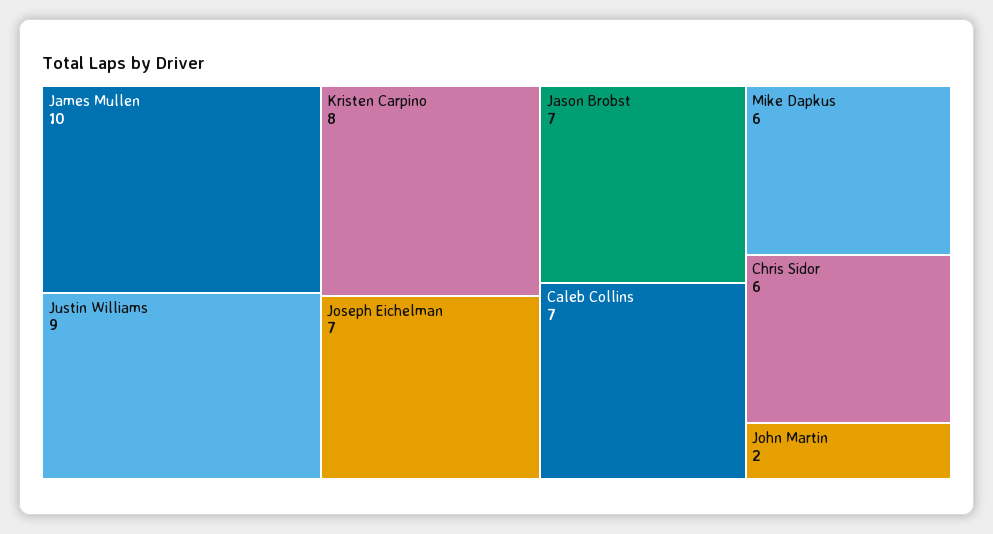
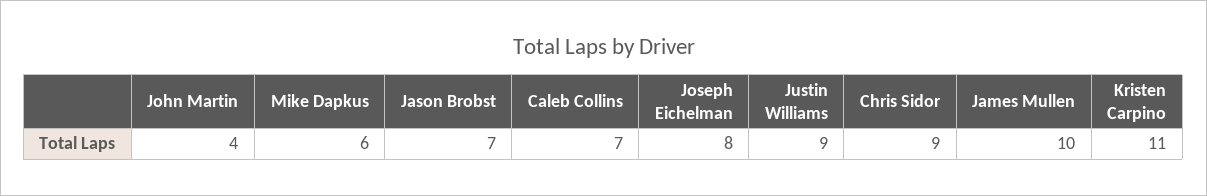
Kristen Carpino: 8 -> 11
Joseph Eichelman: 7 -> 8
Chris Sidor: 6 -> 9
John Martin: 2 -> 4

